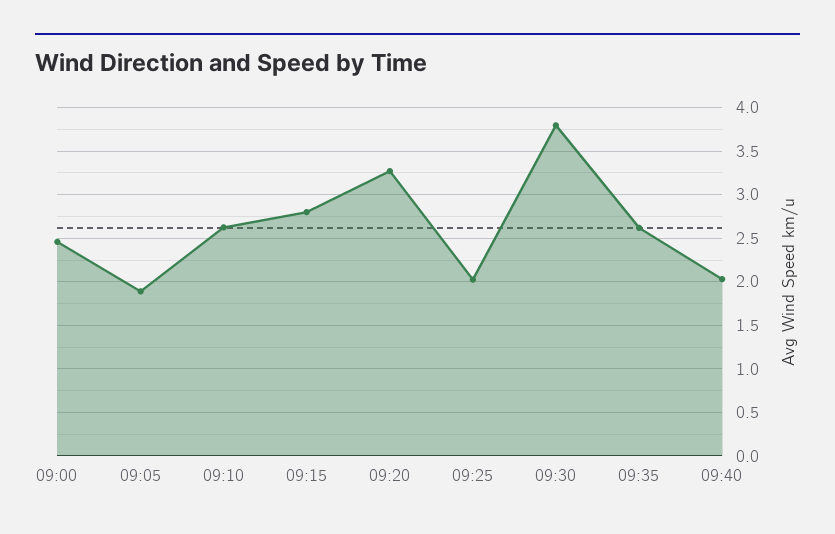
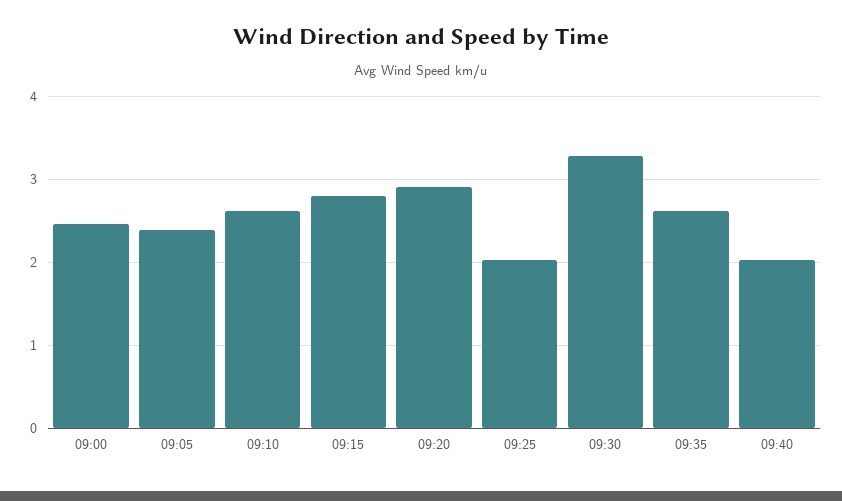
09:05: 1.9 -> 2.4
09:20: 3.3 -> 2.9
09:30: 3.8 -> 3.3

